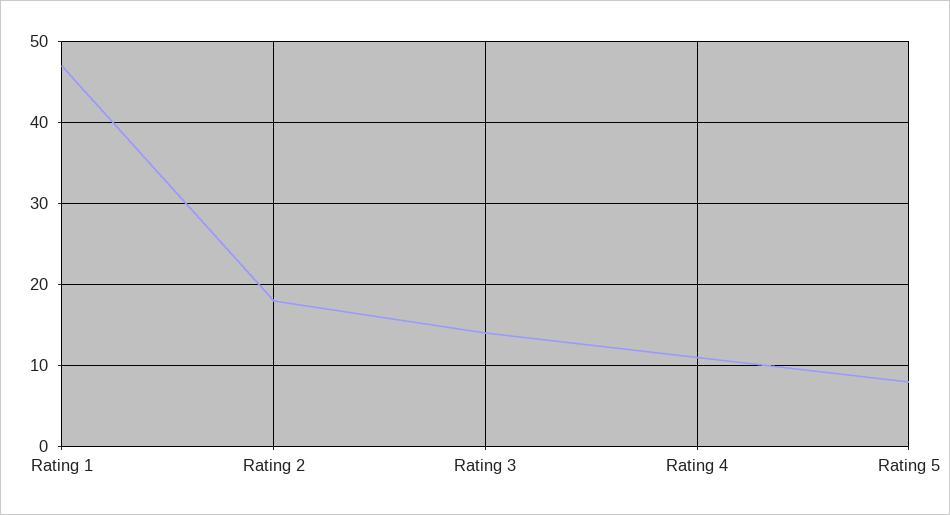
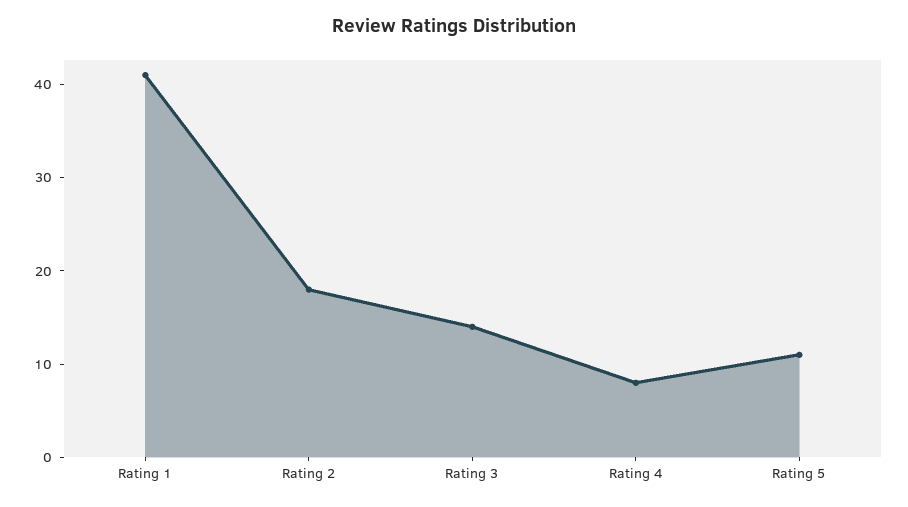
Rating 1: 47 -> 41
Rating 4: 11 -> 8
Rating 5: 8 -> 11

